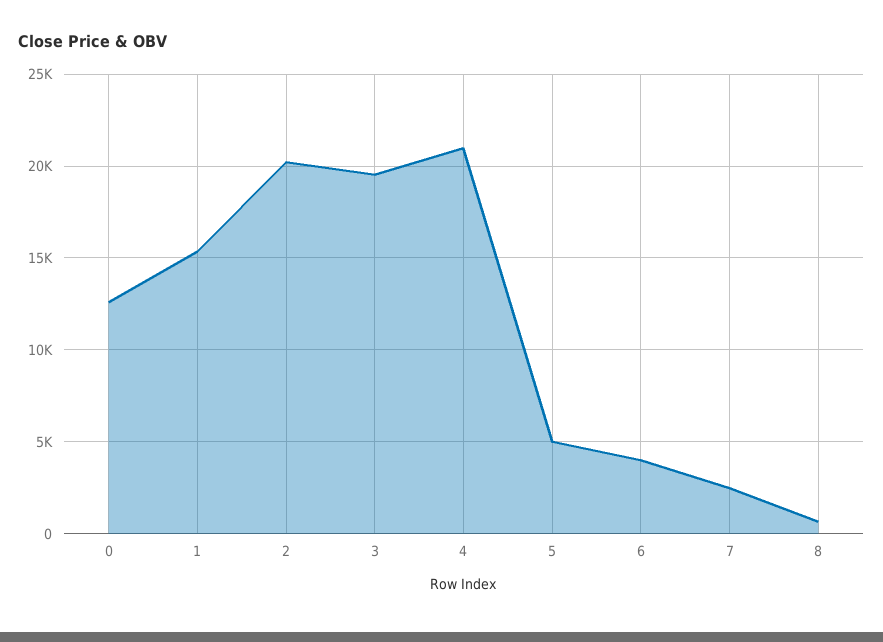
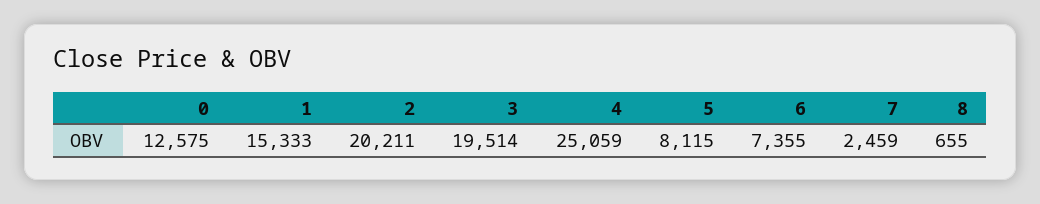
4: 21000 -> 25059
5: 5000 -> 8115
6: 4000 -> 7355

